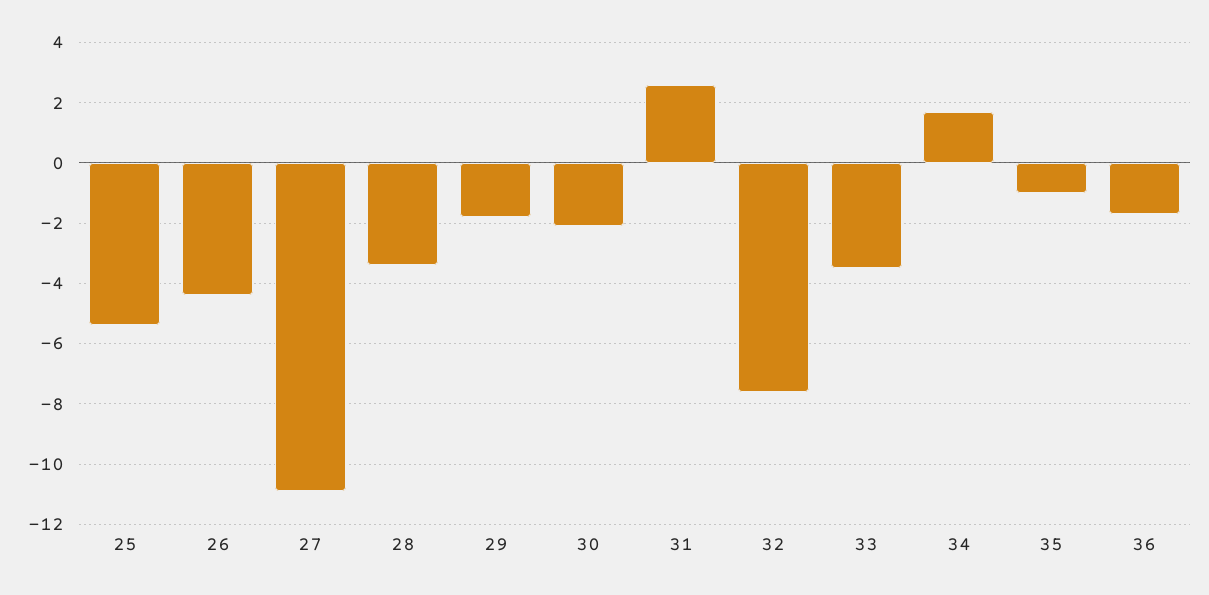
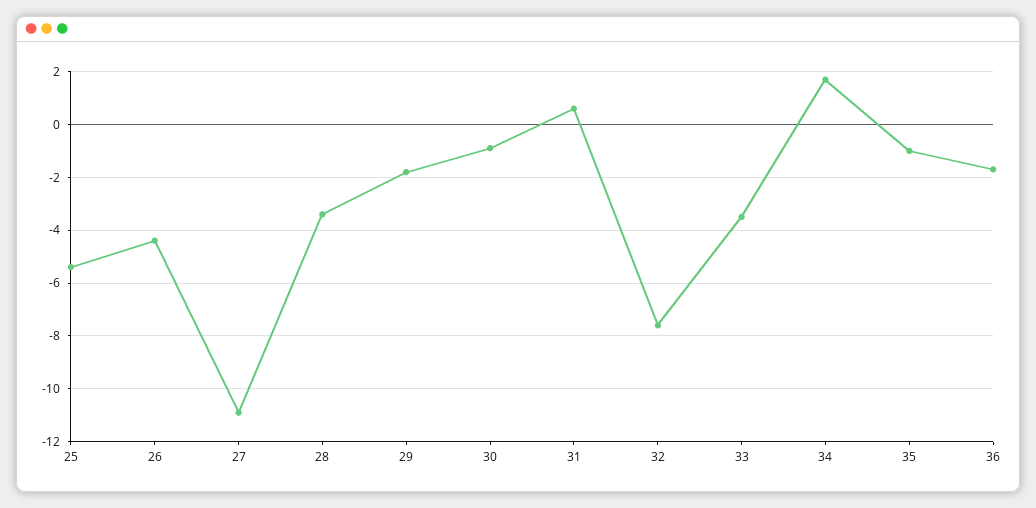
30: -2 -> -1
31: 2.5 -> 0.5

